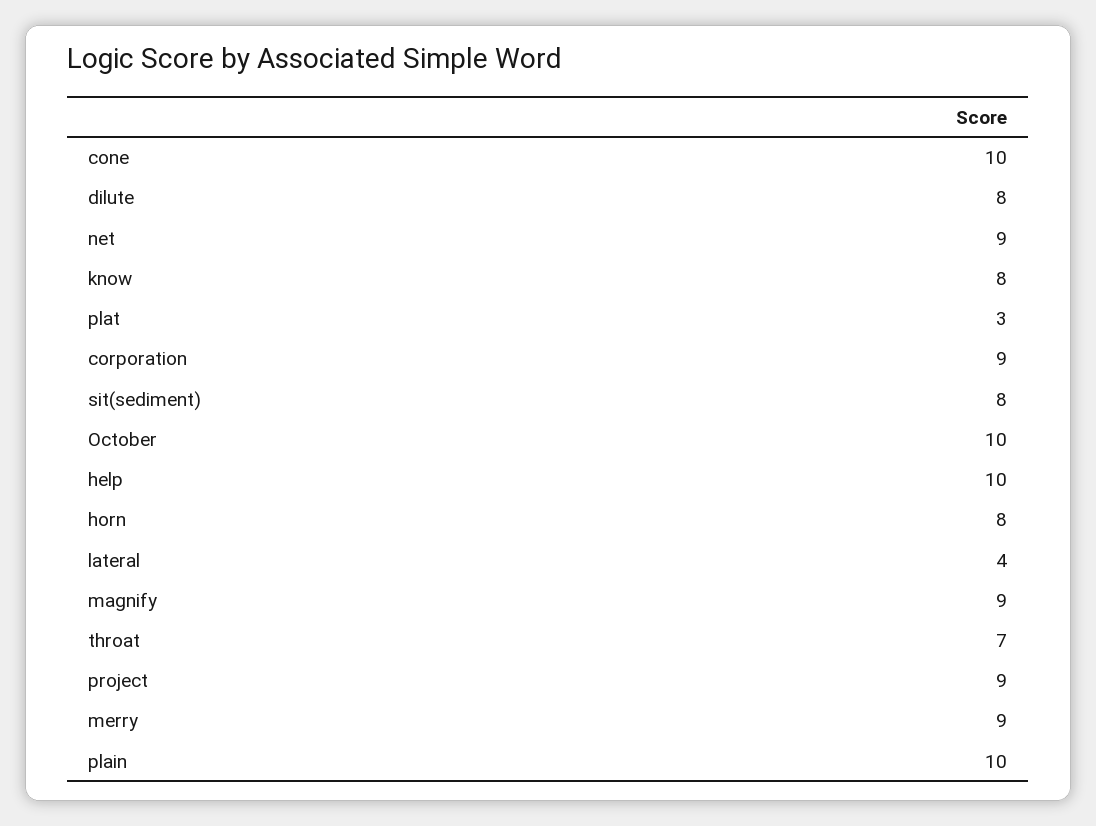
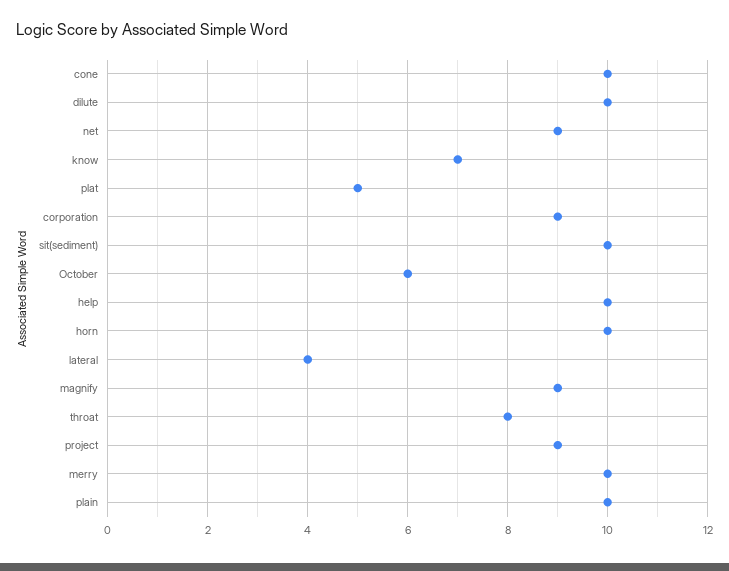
dilute: 8 -> 10
know: 8 -> 7
plat: 3 -> 5
sit(sediment): 8 -> 10
October: 10 -> 6
horn: 8 -> 10
throat: 7 -> 8
merry: 9 -> 10

